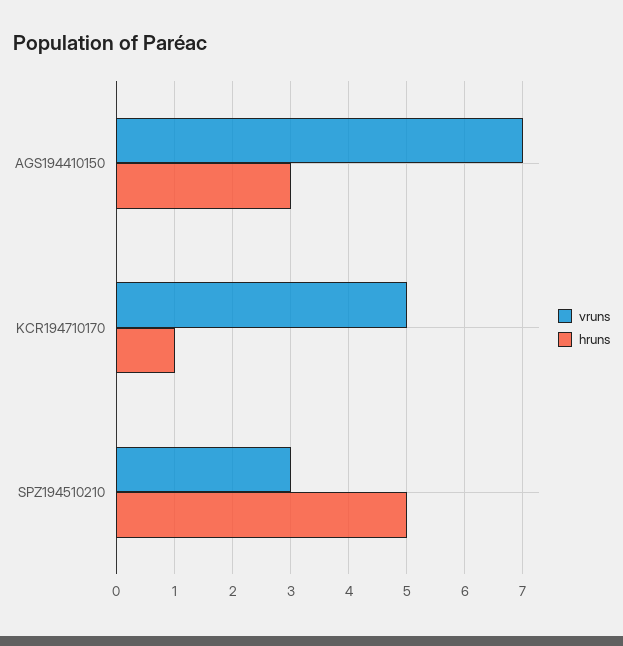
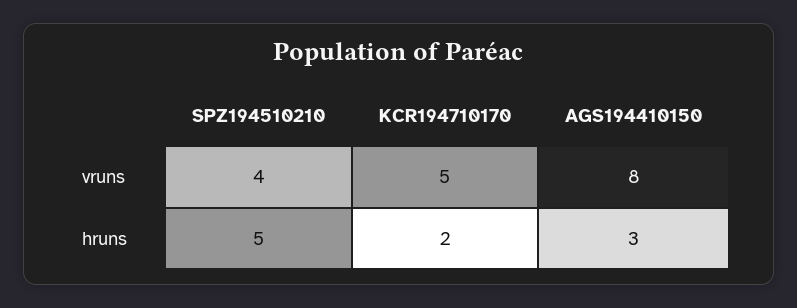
vruns, AGS194410150: 7 -> 8
hruns, KCR194710170: 1 -> 2
vruns, SPZ194510210: 3 -> 4

